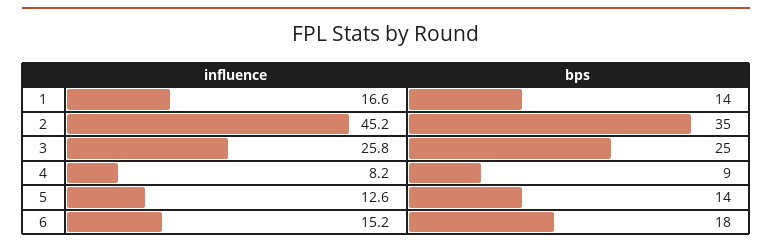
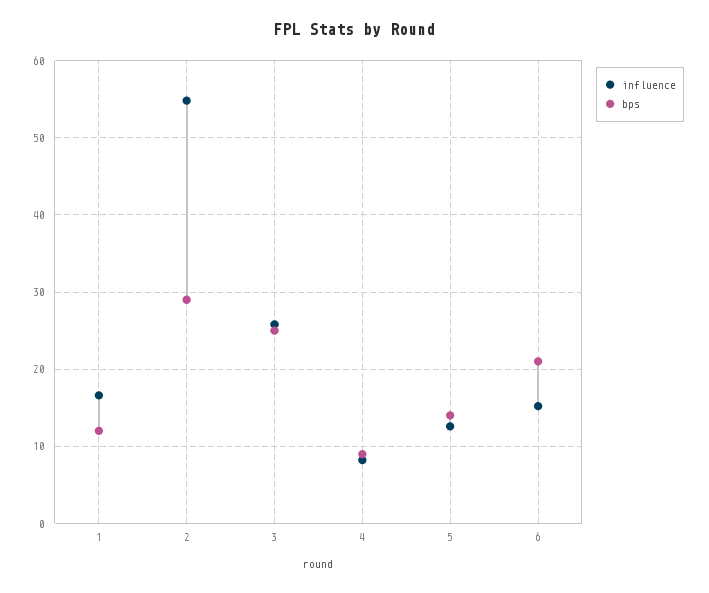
bps, 1: 14 -> 12
influence, 2: 45.2 -> 55
bps, 2: 35 -> 29
bps, 6: 18 -> 21

